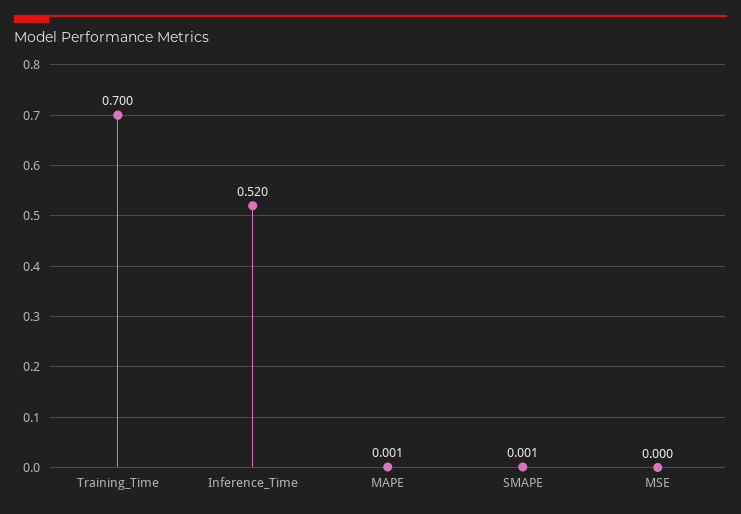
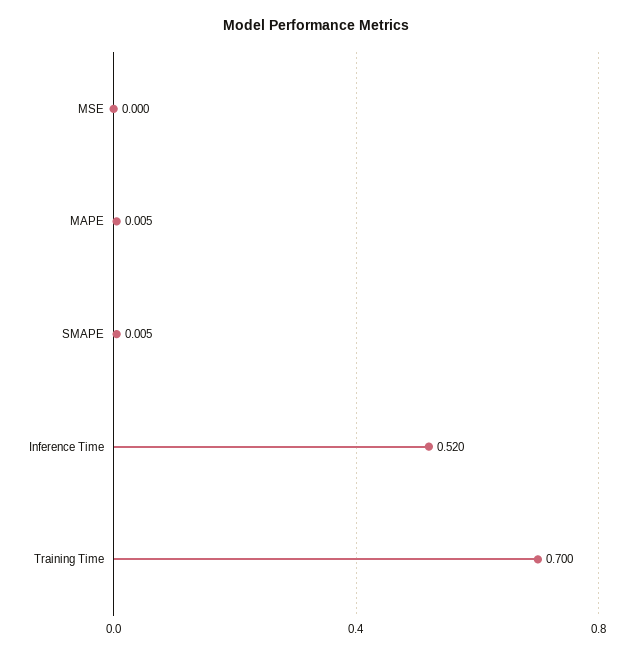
MAPE: 0.001 -> 0.005
SMAPE: 0.001 -> 0.005

